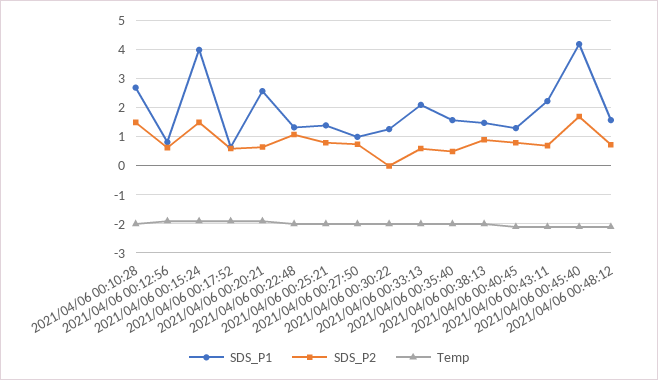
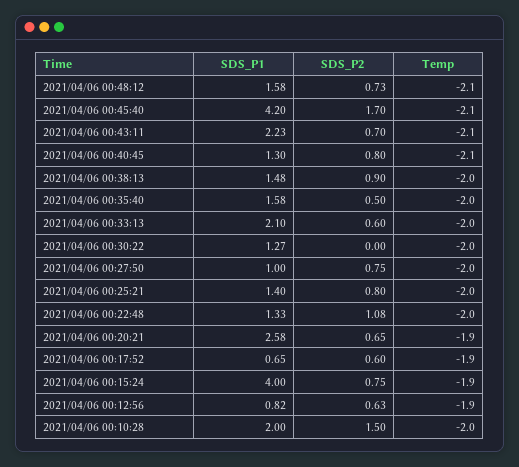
SDS_P1, 2021/04/06 00:10:28: 2.75 -> 2
SDS_P2, 2021/04/06 00:15:24: 1.5 -> 0.75

